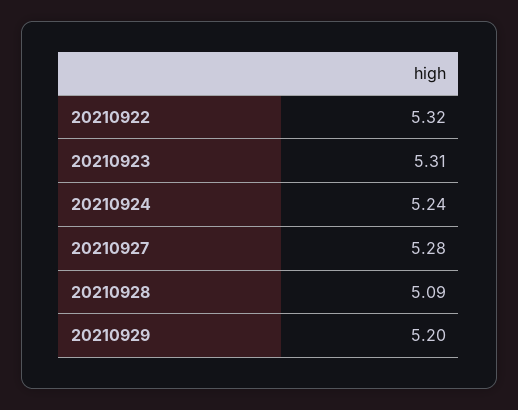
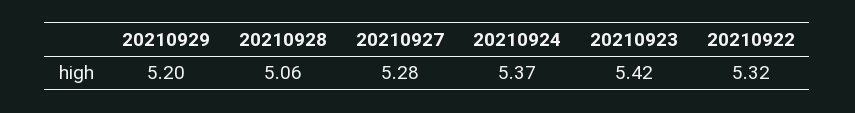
20210923: 5.31 -> 5.42
20210924: 5.24 -> 5.37
20210928: 5.09 -> 5.06

